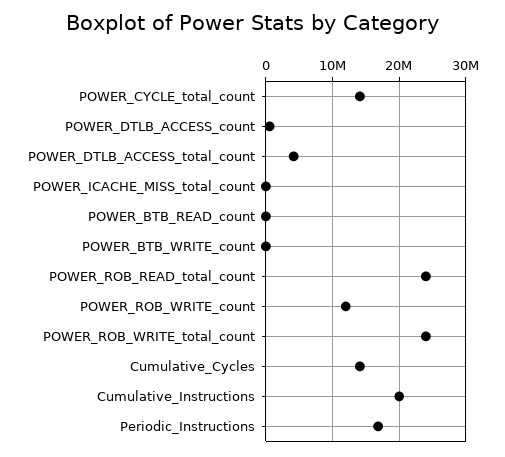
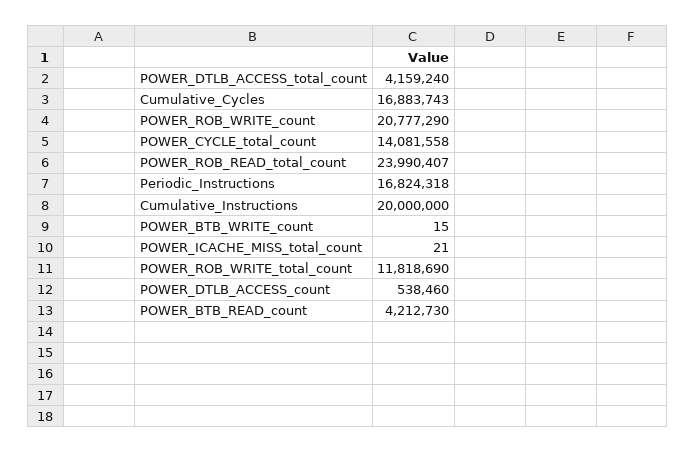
POWER_BTB_READ_count: 0 -> 4212730
POWER_ROB_WRITE_count: 12000000 -> 20777290
POWER_ROB_WRITE_total_count: 24000000 -> 11818690
Cumulative_Cycles: 14000000 -> 16883743

